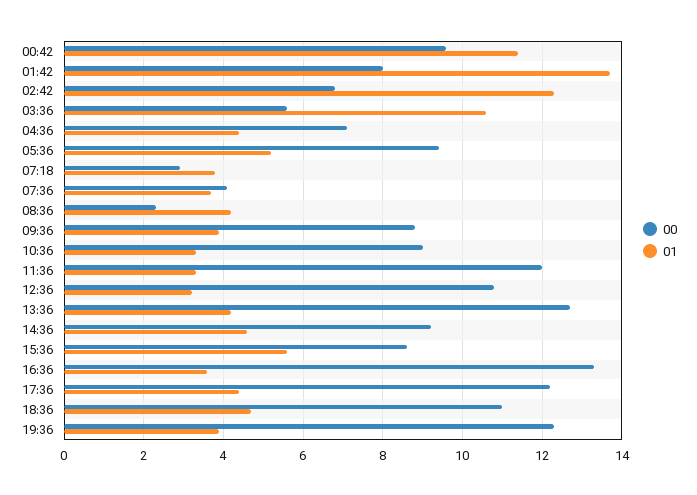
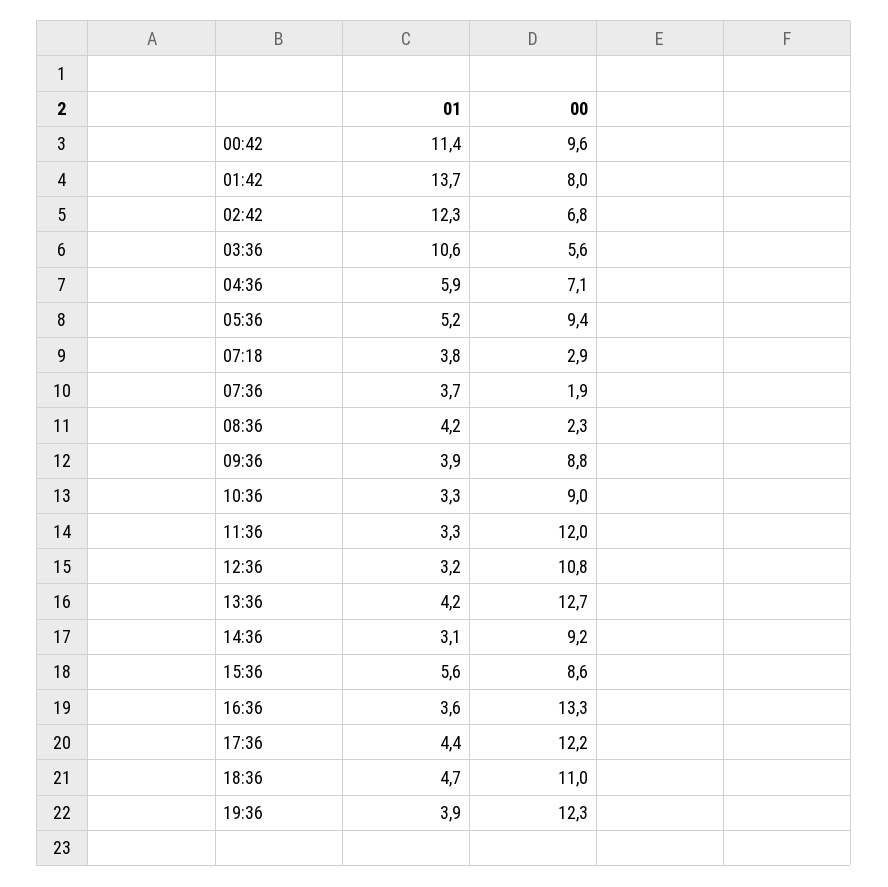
01, 04:36: 4.5 -> 5.9
00, 07:36: 4 -> 1.9
01, 14:36: 4.5 -> 3.1

